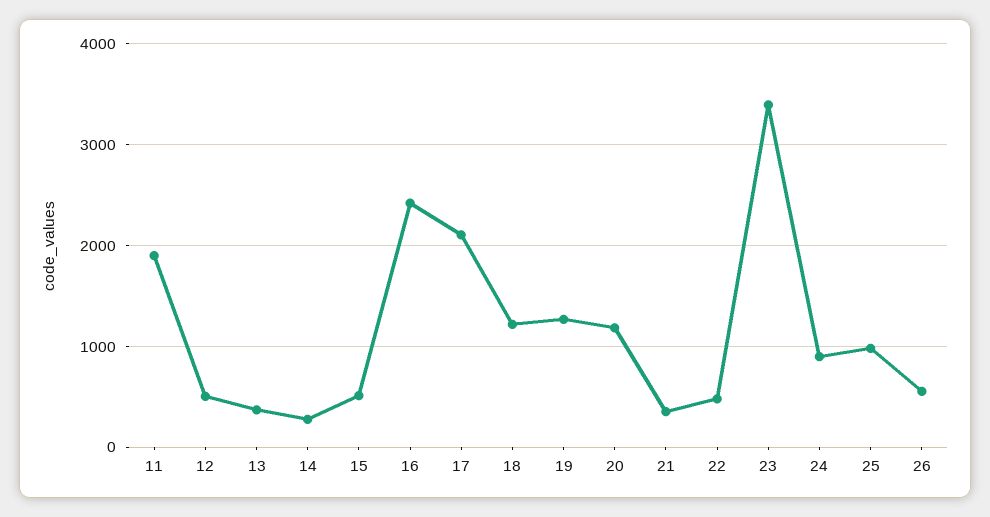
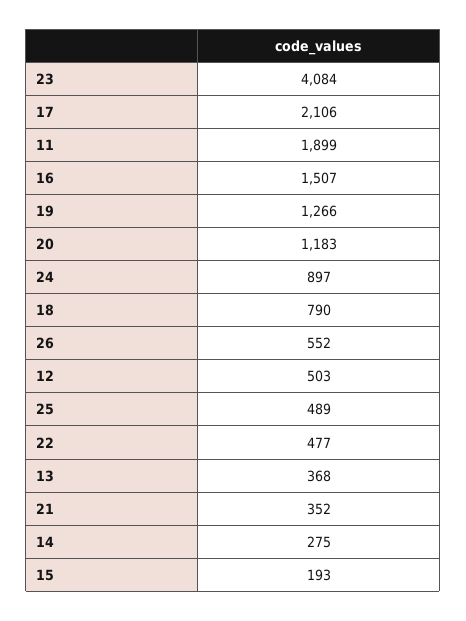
15: 500 -> 193
16: 2400 -> 1507
18: 1200 -> 790
23: 3400 -> 4084
25: 1000 -> 489

